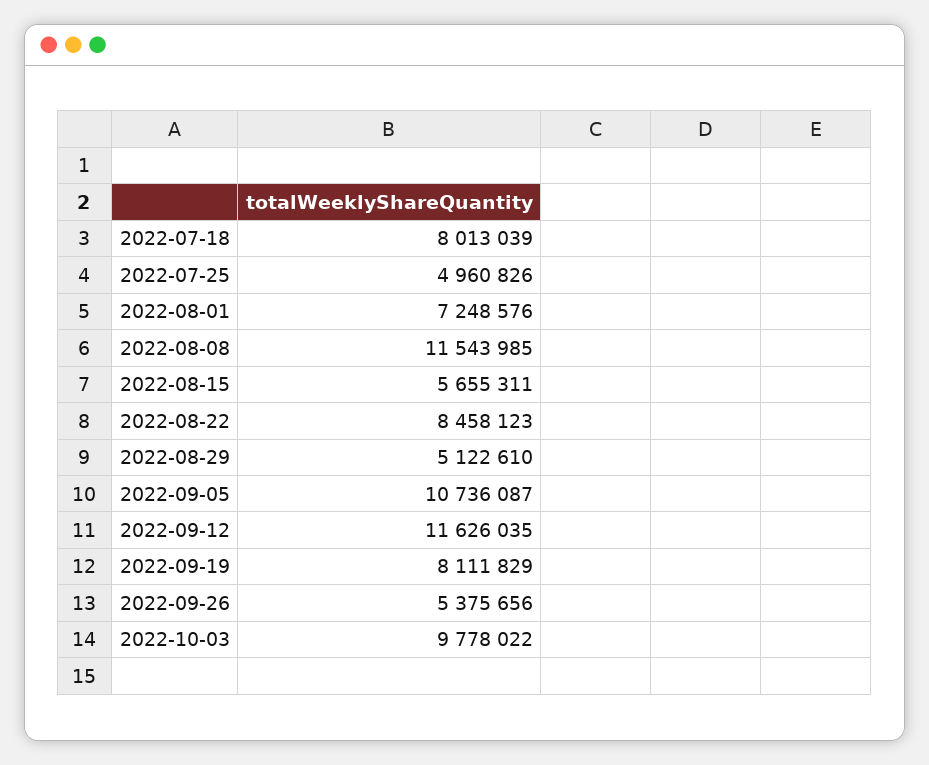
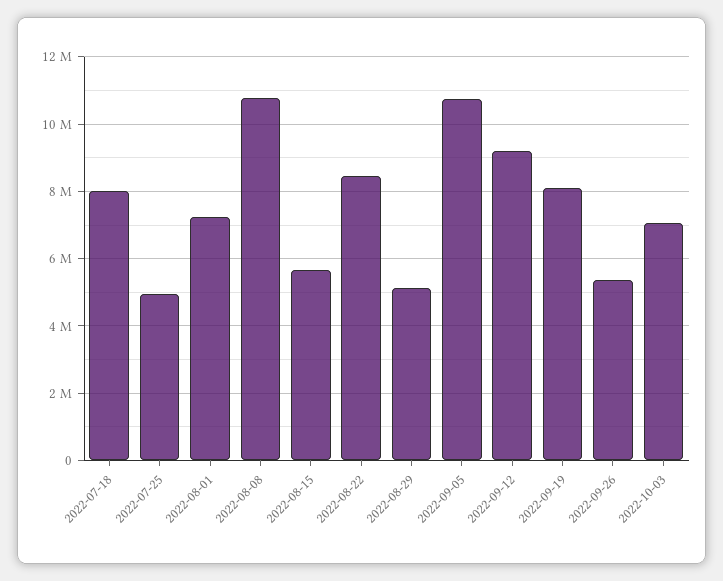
2022-08-08: 11543985 -> 10800000
2022-09-12: 11626035 -> 9200000
2022-10-03: 9778022 -> 7000000

